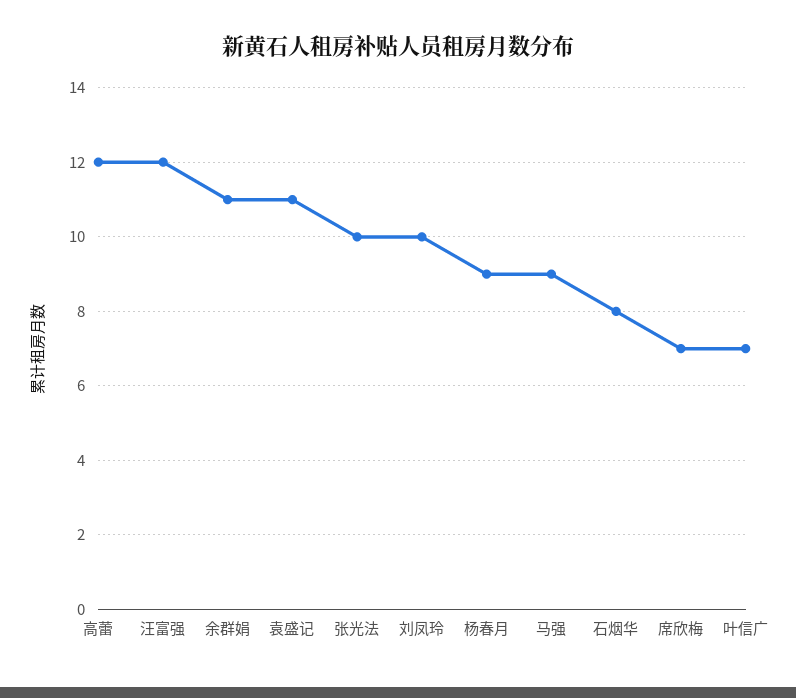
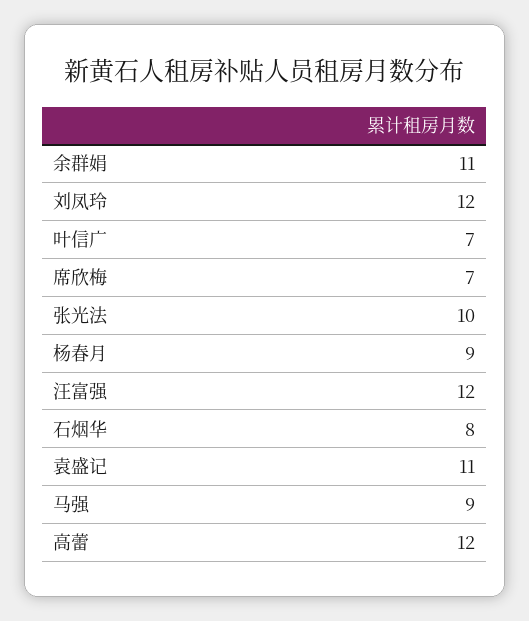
刘凤玲: 10 -> 12

